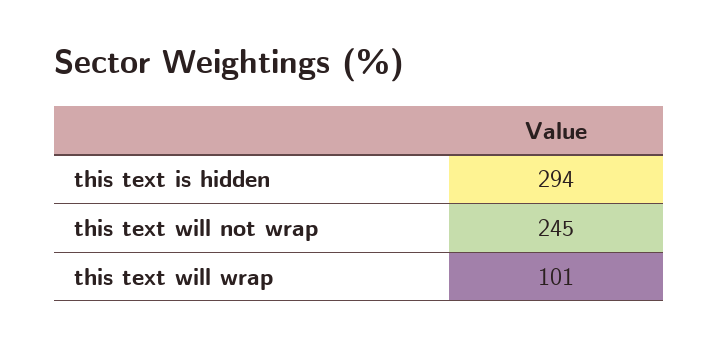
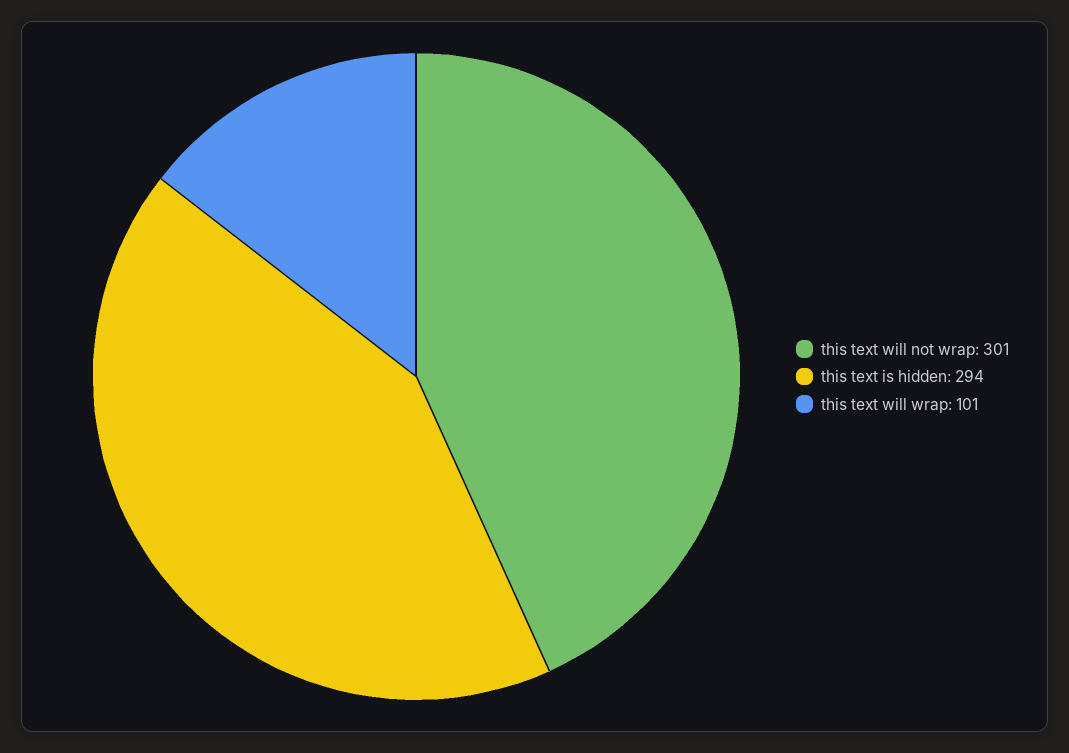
this text will not wrap: 245 -> 301

